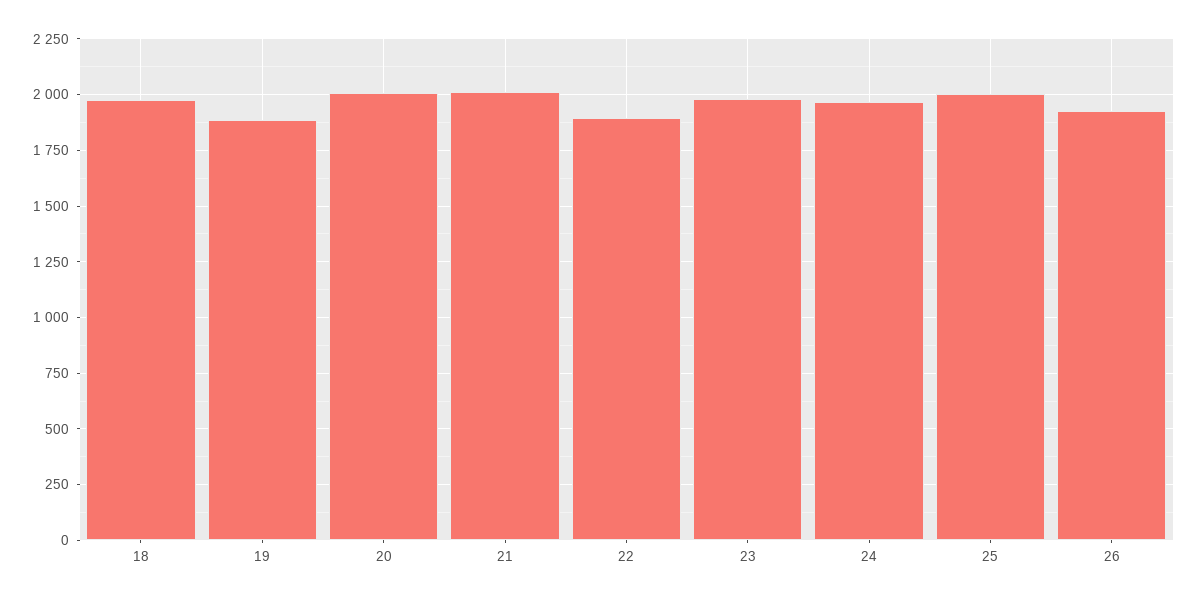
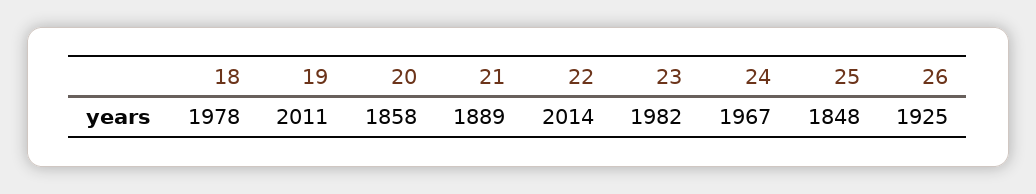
19: 1900 -> 2011
20: 2000 -> 1858
21: 2000 -> 1889
22: 1900 -> 2014
25: 2000 -> 1848

